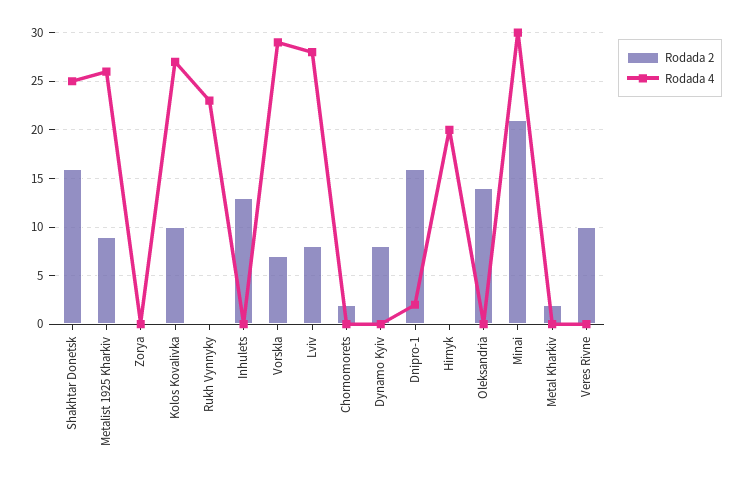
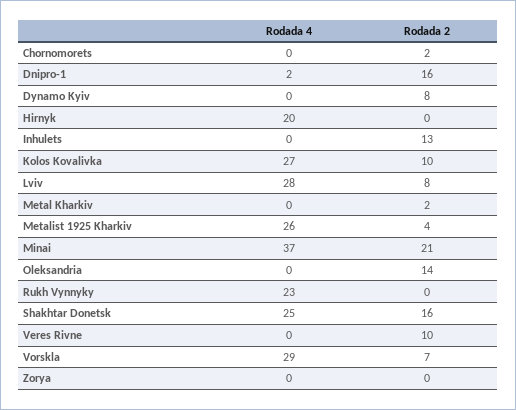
Rodada 2, Metalist 1925 Kharkiv: 9 -> 4
Rodada 4, Minai: 30 -> 37

